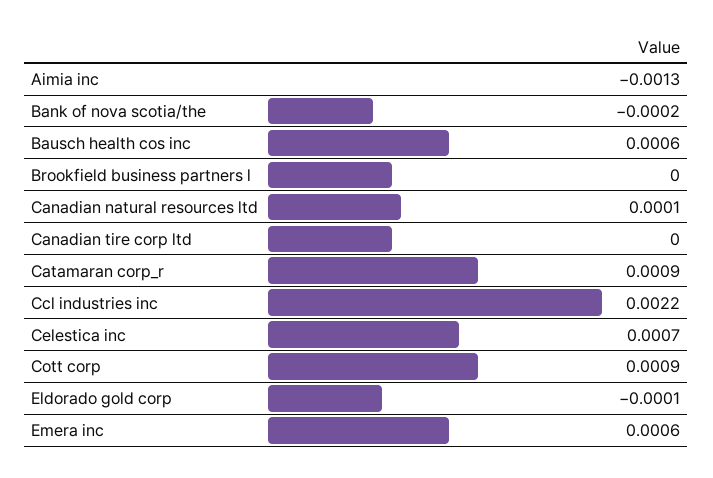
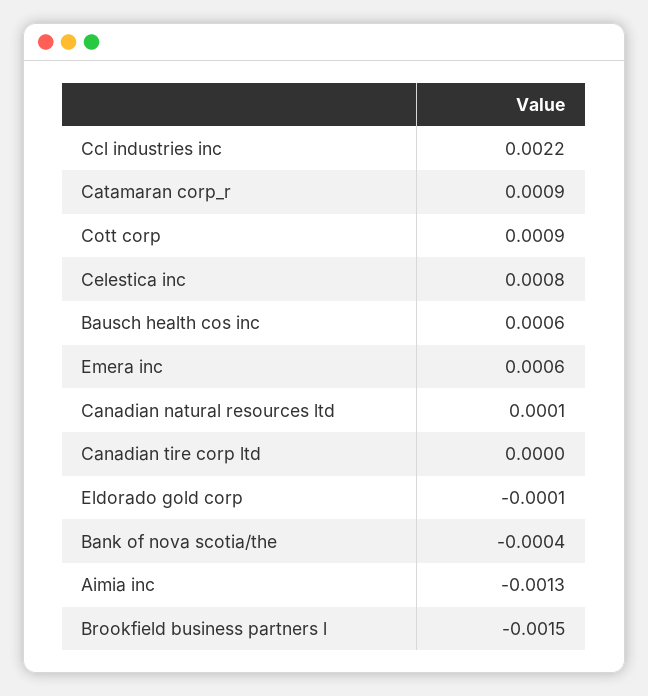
Bank of nova scotia/the: -0.0002 -> -0.0004
Brookfield business partners l: 0 -> -0.0015
Celestica inc: 0.0007 -> 0.0008

